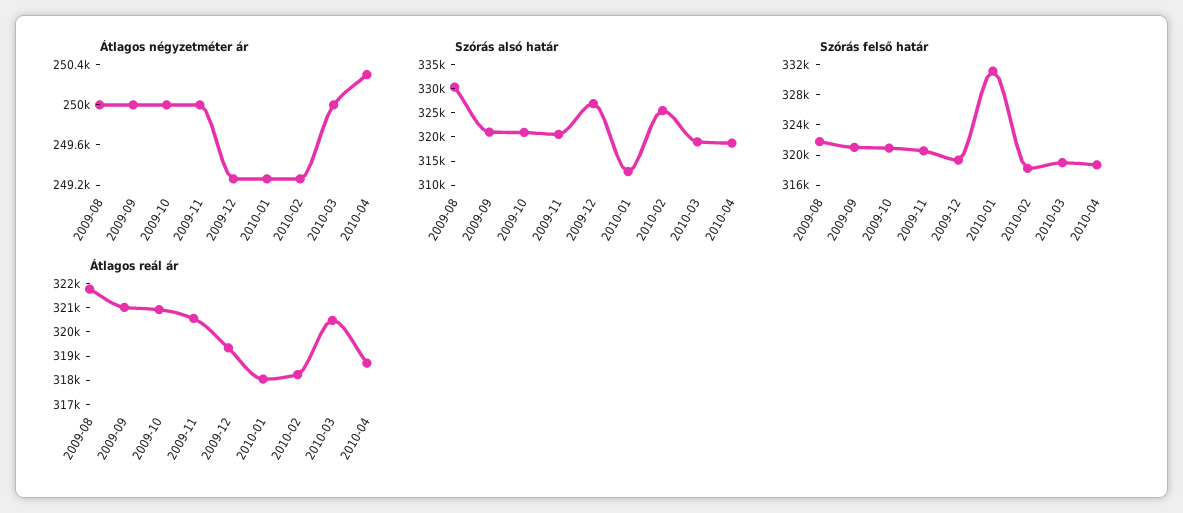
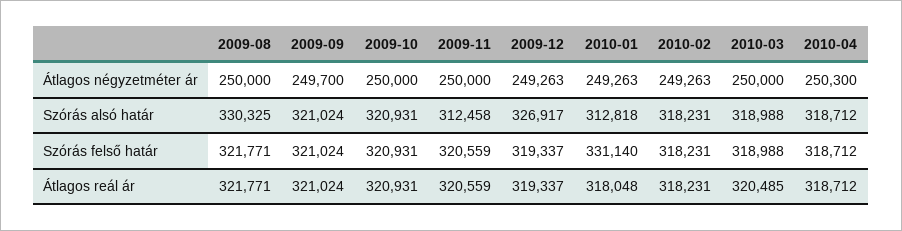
Átlagos négyzetméter ár, 2009-09: 250000 -> 249700
Szórás alsó határ, 2009-11: 320000 -> 312458
Szórás alsó határ, 2010-02: 325000 -> 318231

